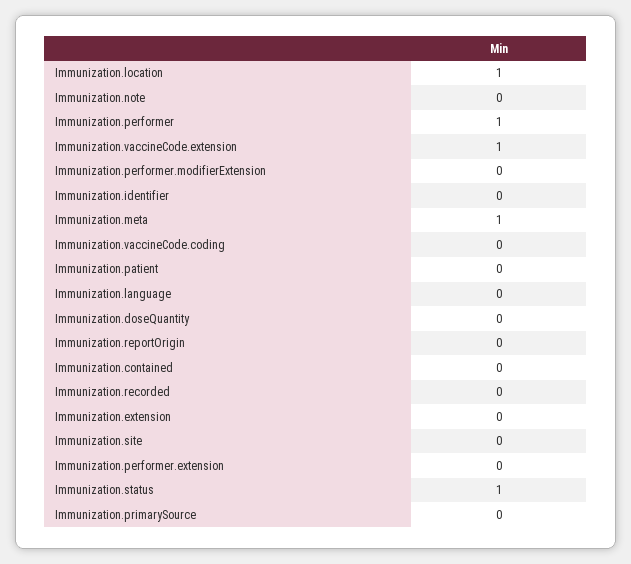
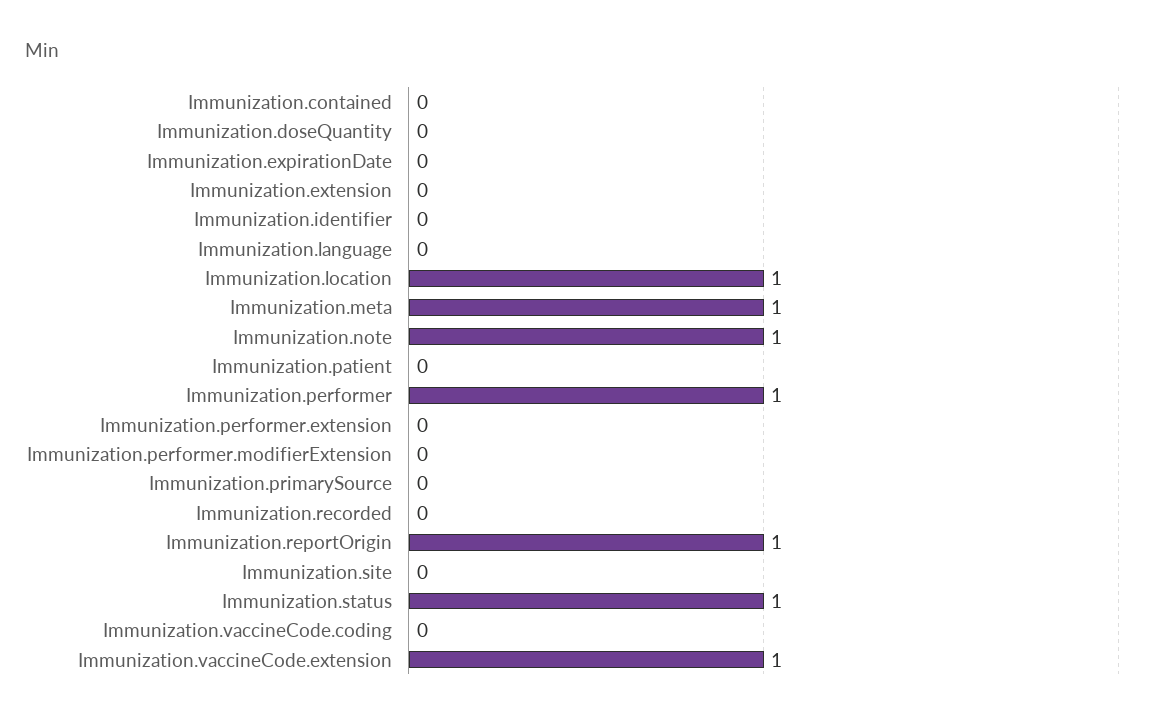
Immunization.note: 0 -> 1
Immunization.reportOrigin: 0 -> 1
Immunization.expirationDate: none -> 0

